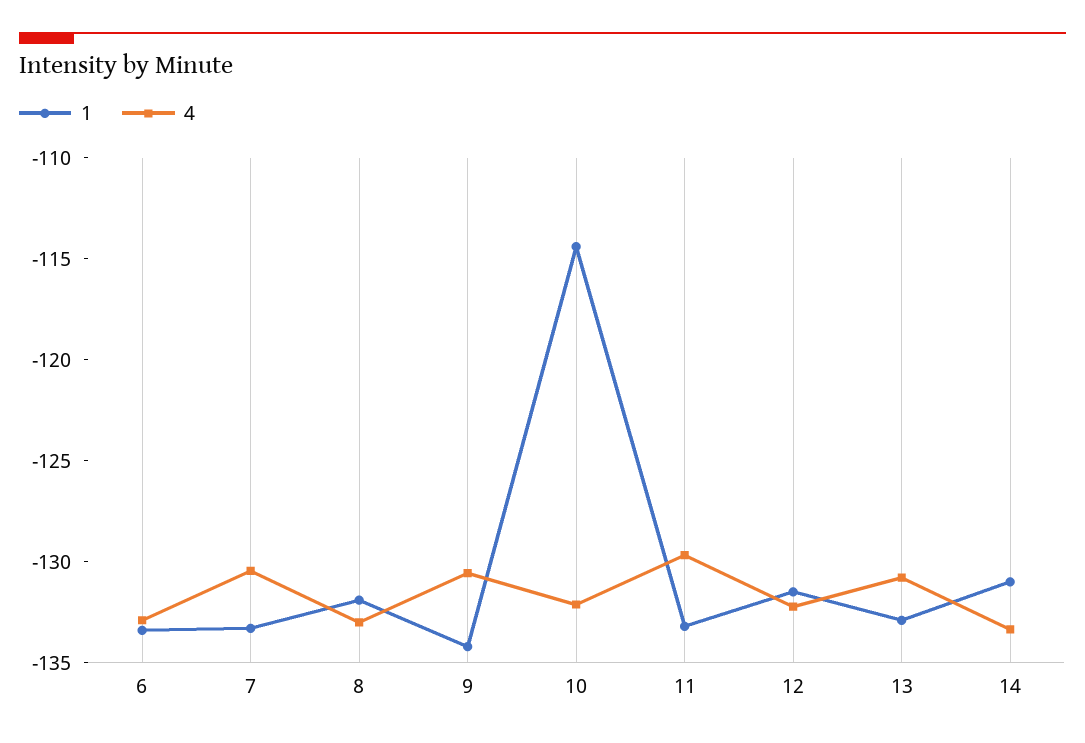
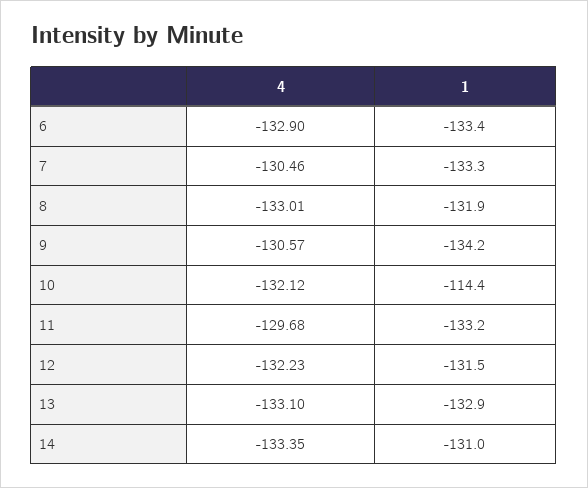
4, 13: -131 -> -133.1

